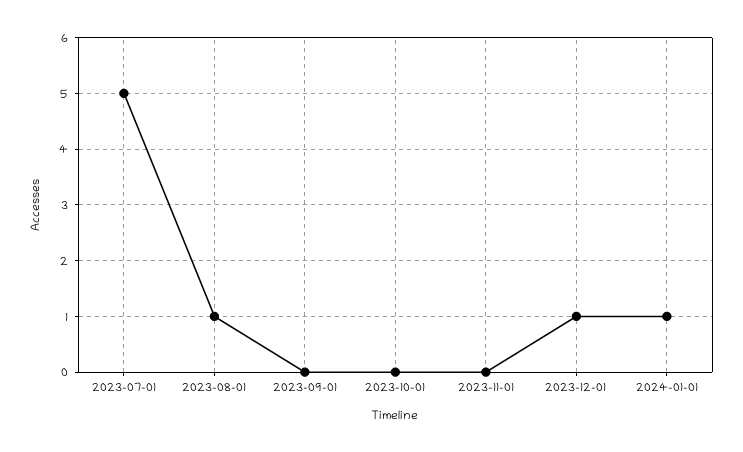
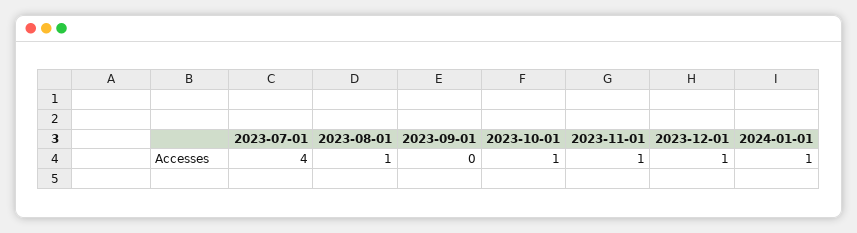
2023-07-01: 5 -> 4
2023-10-01: 0 -> 1
2023-11-01: 0 -> 1

